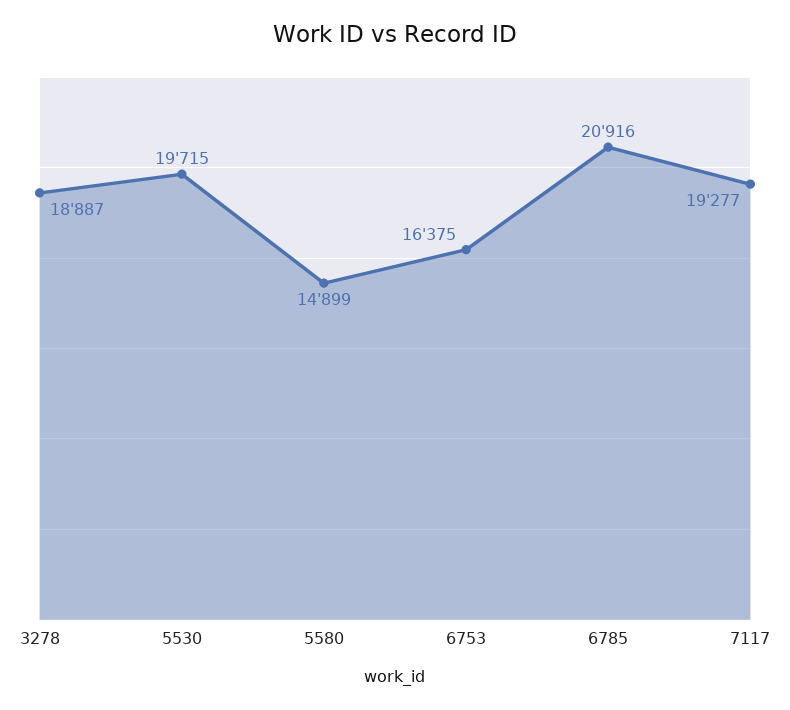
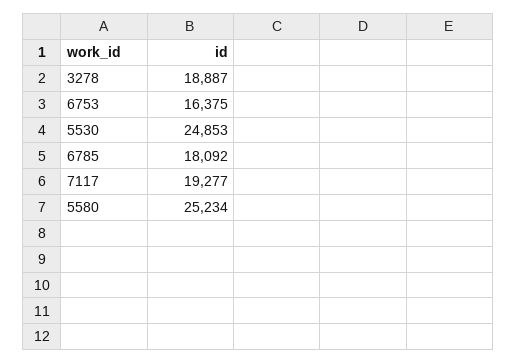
5530: 19715 -> 24853
5580: 14899 -> 25234
6785: 20916 -> 18092

